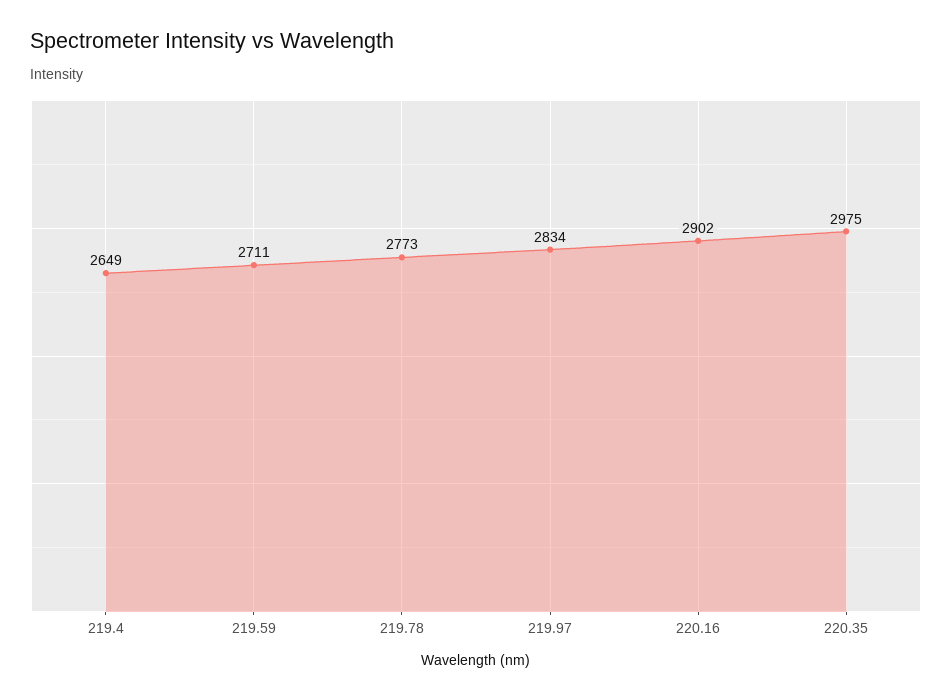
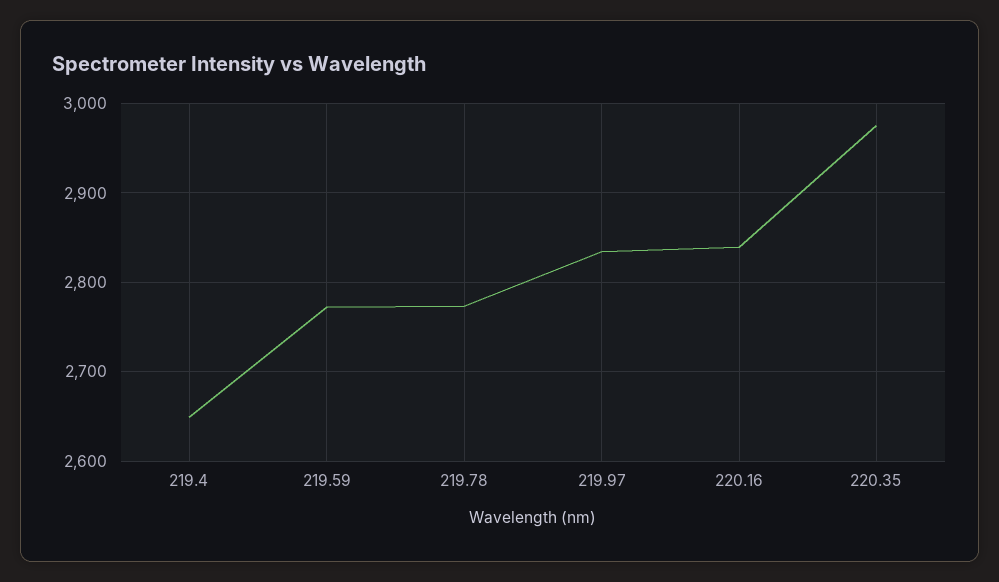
219.59: 2711 -> 2770
220.16: 2902 -> 2840

